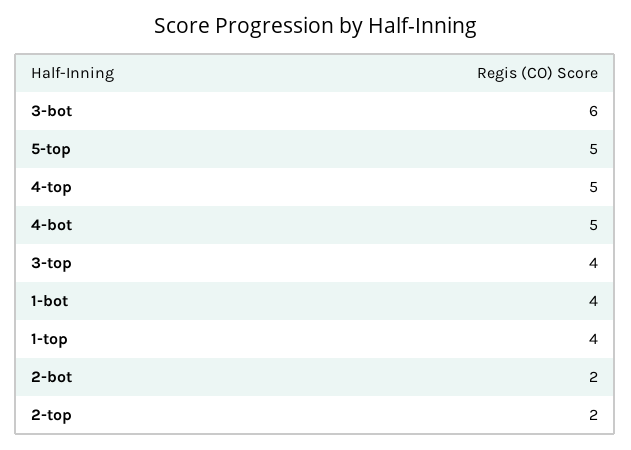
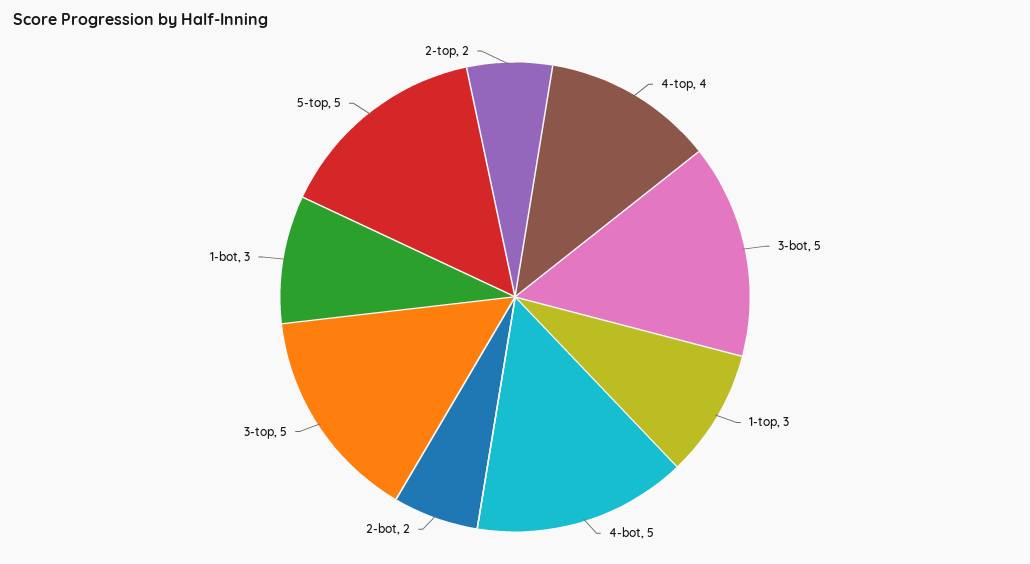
3-bot: 6 -> 5
4-top: 5 -> 4
3-top: 4 -> 5
1-bot: 4 -> 3
1-top: 4 -> 3

